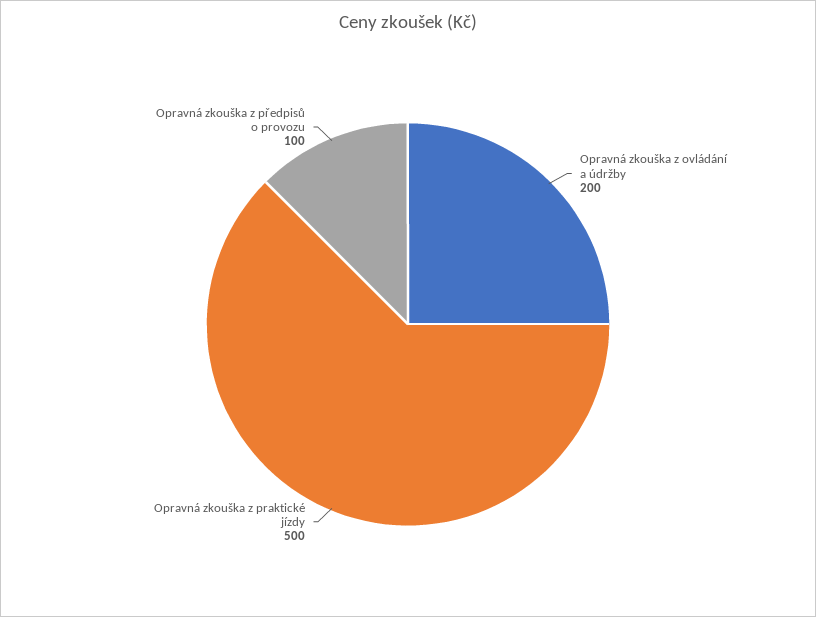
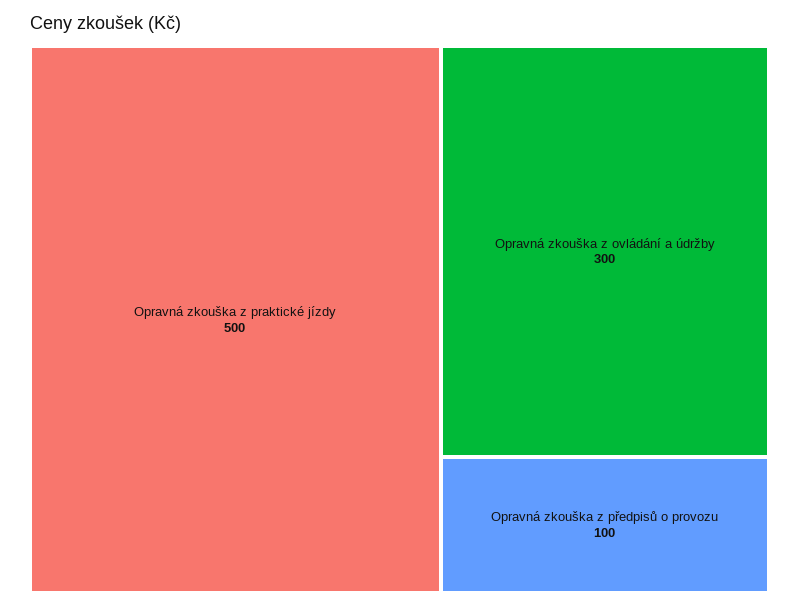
Opravná zkouška z ovládání a údržby: 200 -> 300

